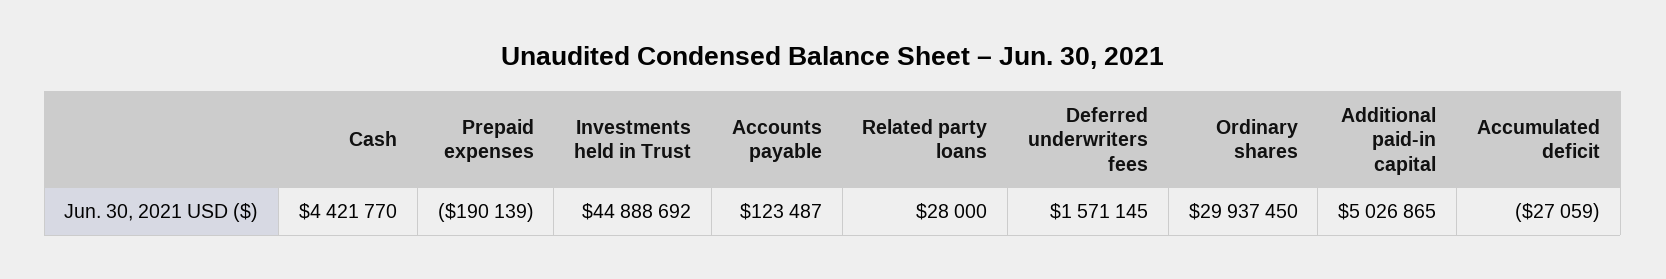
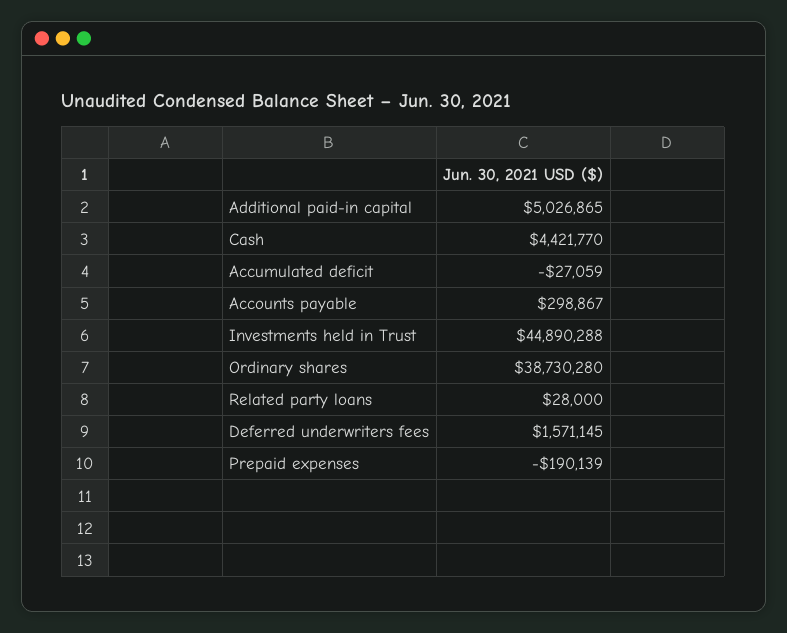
Investments held in Trust: 44888692 -> 44890288
Accounts payable: 123487 -> 298867
Ordinary shares: 29937450 -> 38730280

